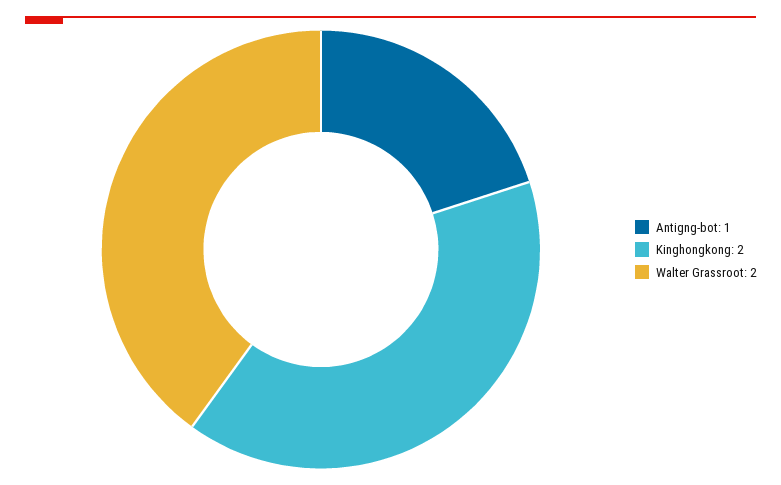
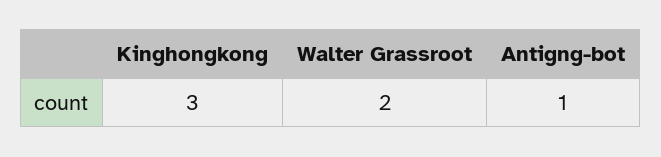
Kinghongkong: 2 -> 3

